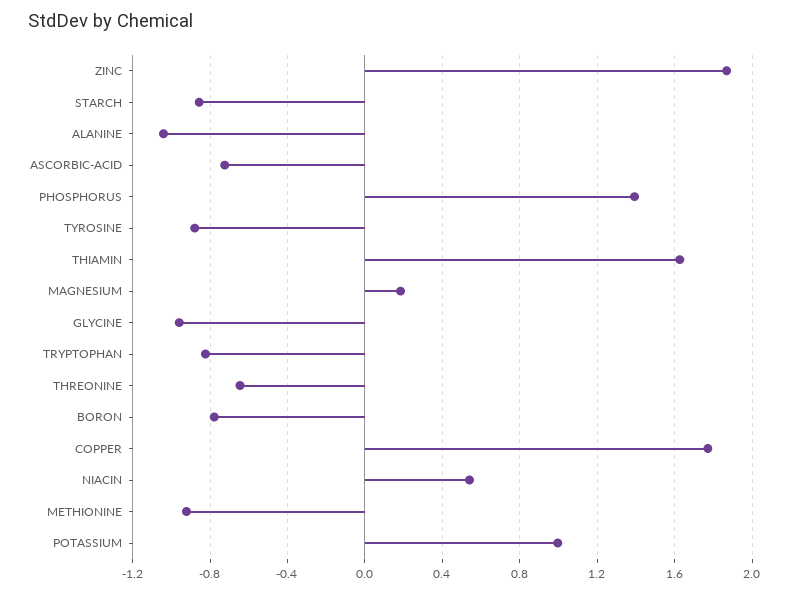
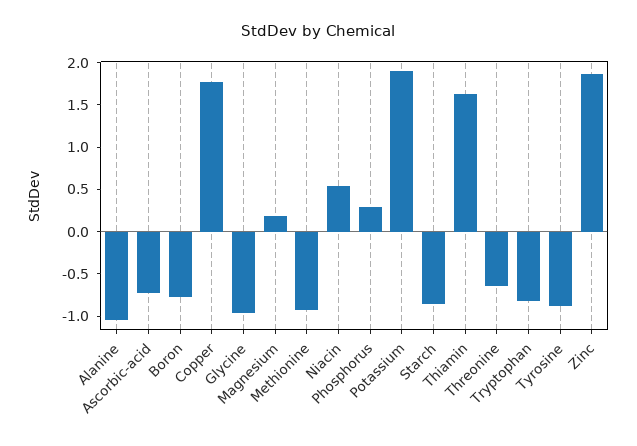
PHOSPHORUS: 1.4 -> 0.3
POTASSIUM: 1 -> 1.9

